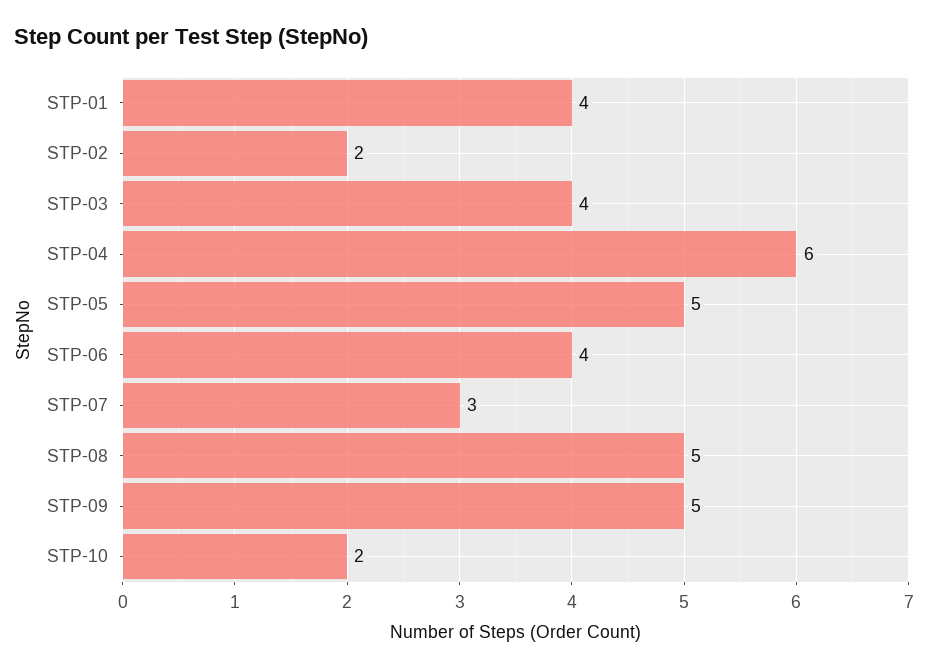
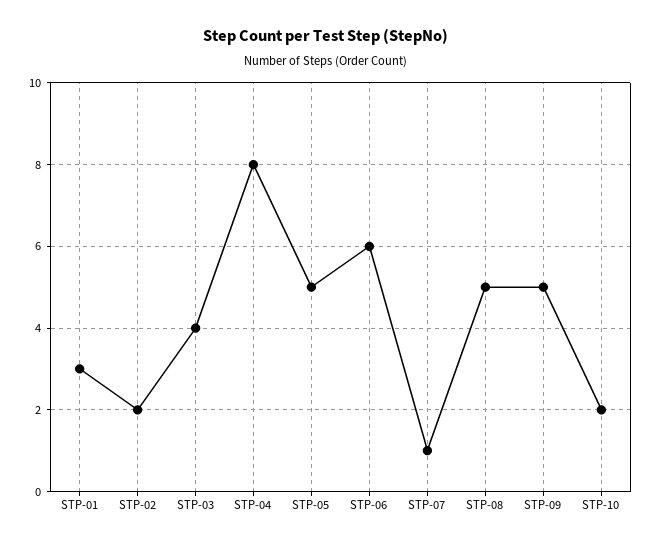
STP-01: 4 -> 3
STP-04: 6 -> 8
STP-06: 4 -> 6
STP-07: 3 -> 1

